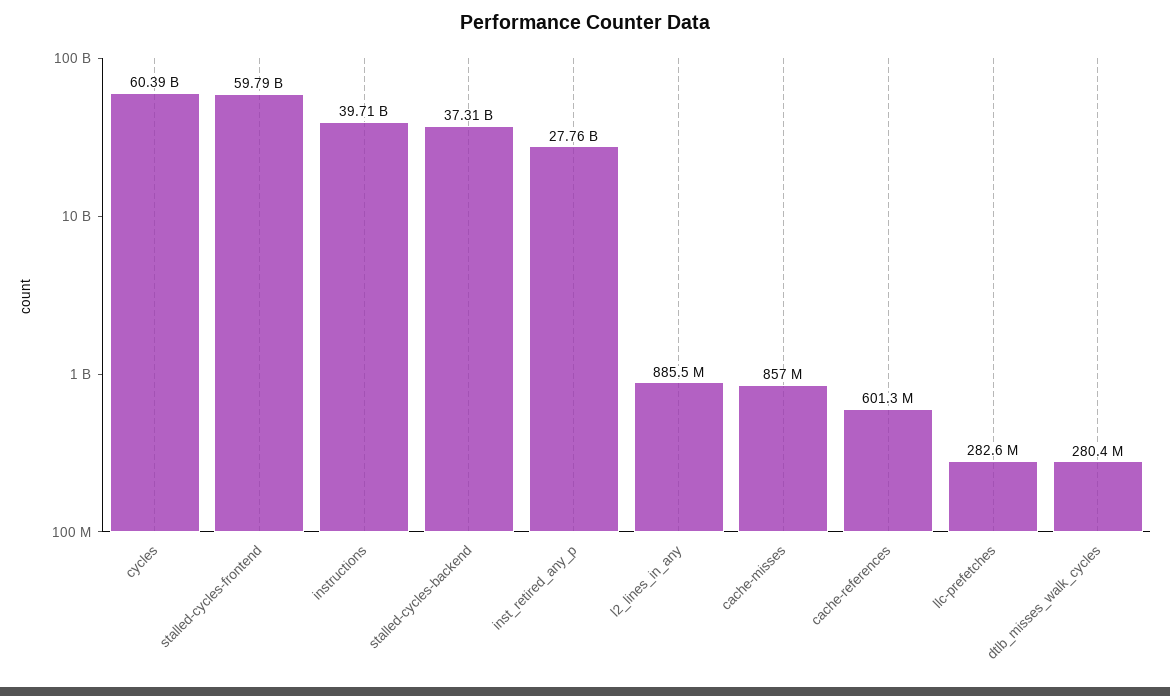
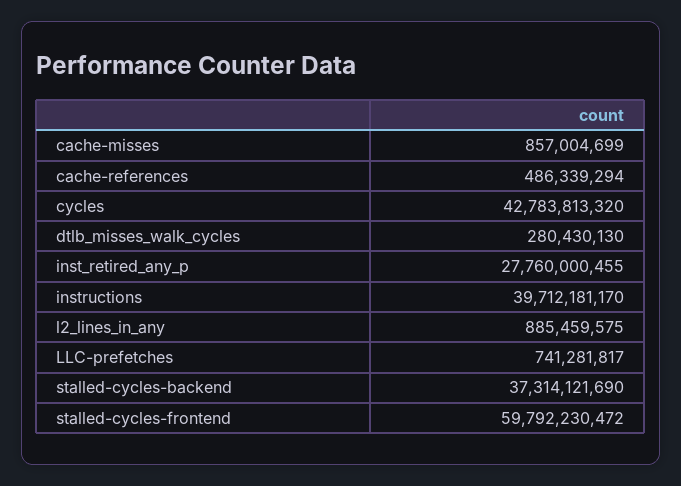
cycles: 60390000000 -> 42783813320
cache-references: 601300000 -> 486339294
llc-prefetches: 282600000 -> 741281817

